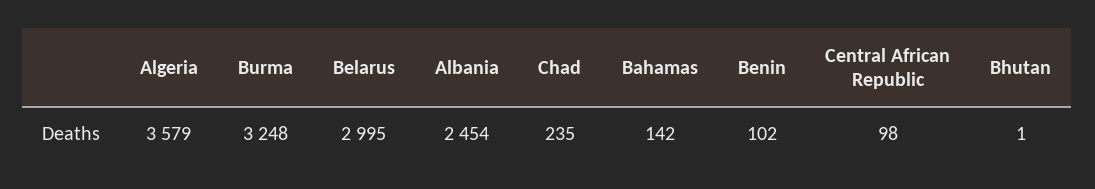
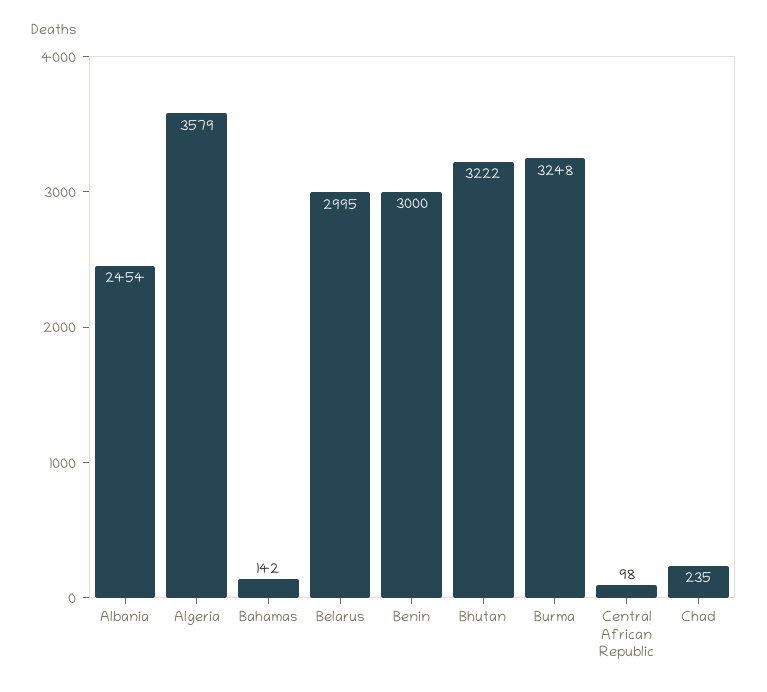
Benin: 102 -> 3000
Bhutan: 1 -> 3222

